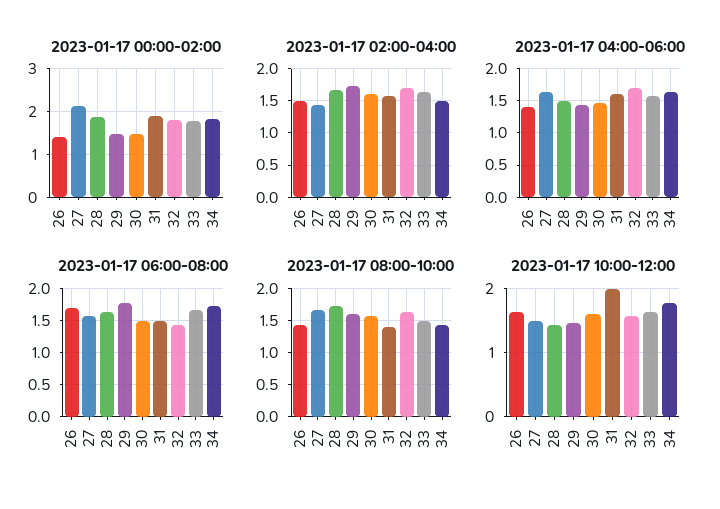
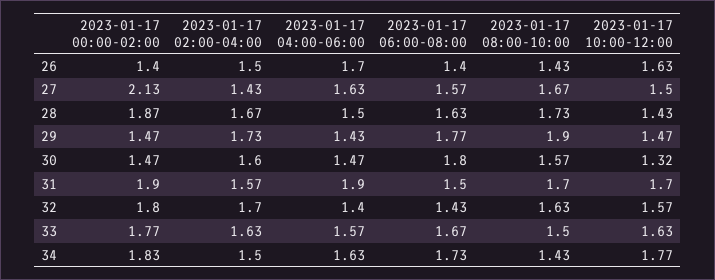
2023-01-17 04:00-06:00, 26: 1.4 -> 1.7
2023-01-17 04:00-06:00, 31: 1.6 -> 1.9
2023-01-17 04:00-06:00, 32: 1.7 -> 1.4
2023-01-17 06:00-08:00, 26: 1.7 -> 1.4
2023-01-17 06:00-08:00, 30: 1.5 -> 1.8
2023-01-17 08:00-10:00, 29: 1.6 -> 1.9
2023-01-17 08:00-10:00, 31: 1.4 -> 1.7
2023-01-17 10:00-12:00, 30: 1.6 -> 1.32
2023-01-17 10:00-12:00, 31: 2 -> 1.7

